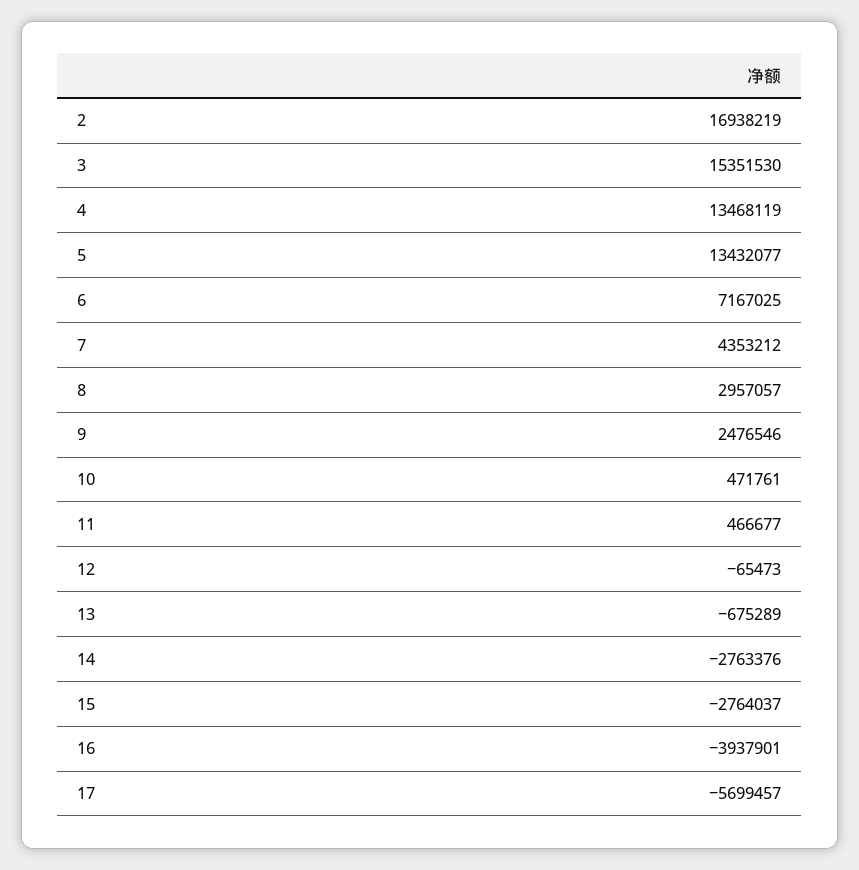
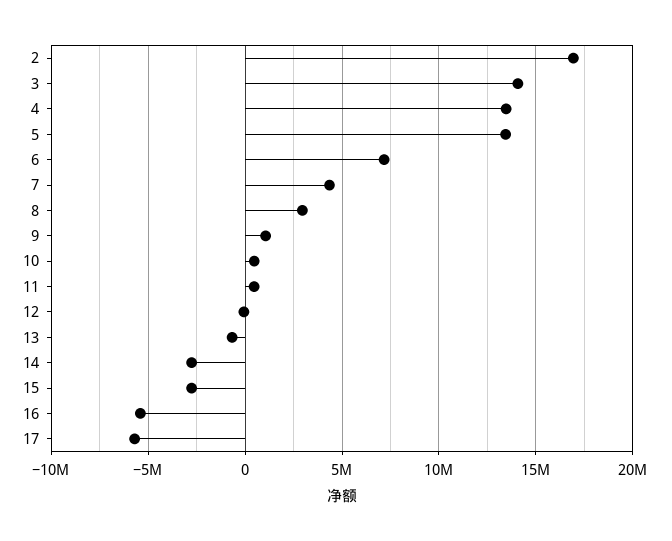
3: 15351530 -> 14000000
9: 2476546 -> 1000000
16: -3937901 -> -5500000

